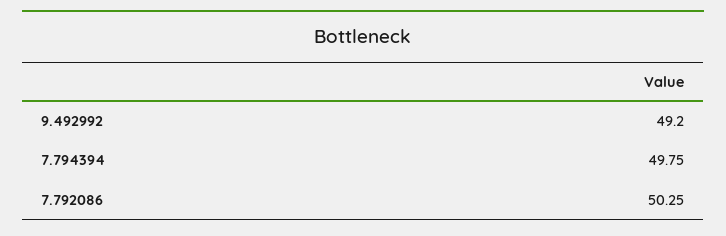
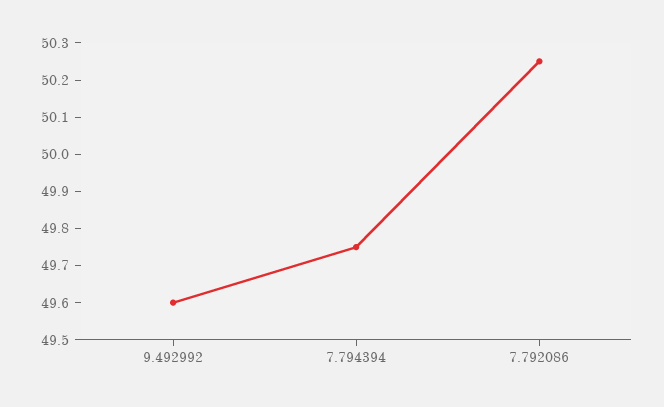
9.492992: 49.2 -> 49.6

